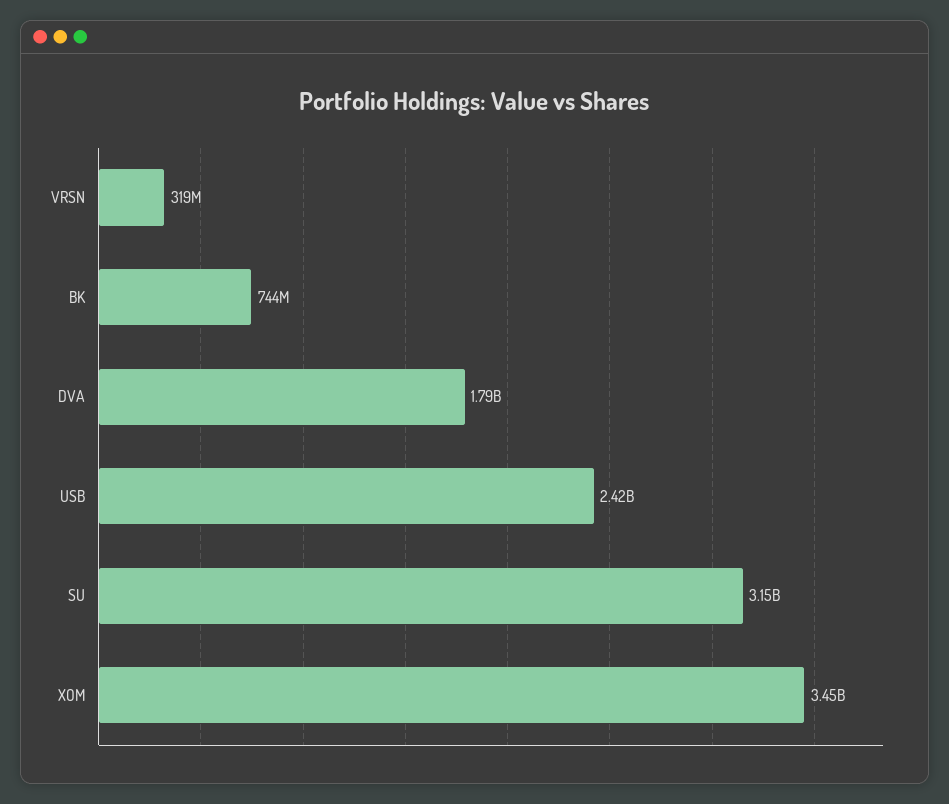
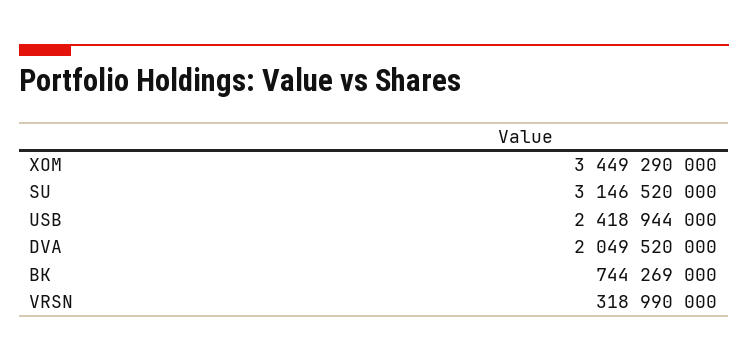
DVA: 1790000000 -> 2049520000

